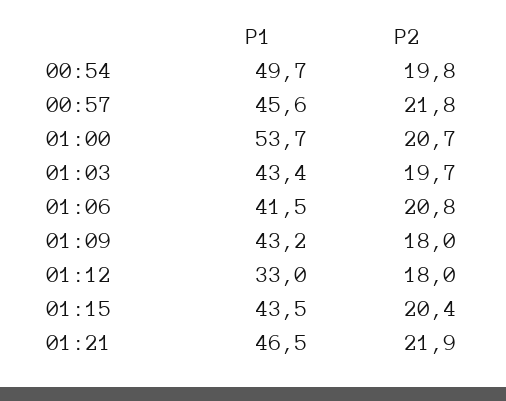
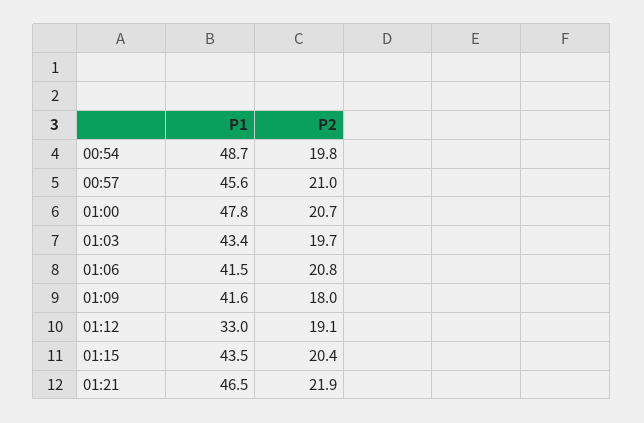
P1, 00:54: 49.7 -> 48.7
P2, 00:57: 21.8 -> 21
P1, 01:00: 53.7 -> 47.8
P1, 01:09: 43.2 -> 41.6
P2, 01:12: 18 -> 19.1

